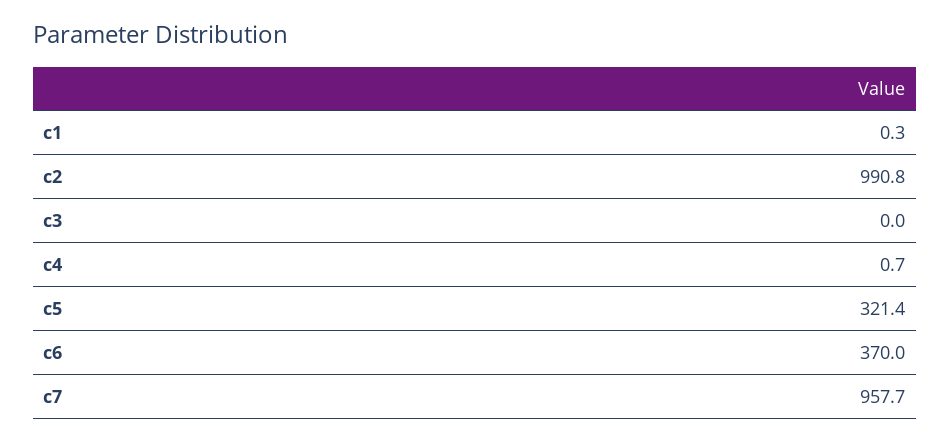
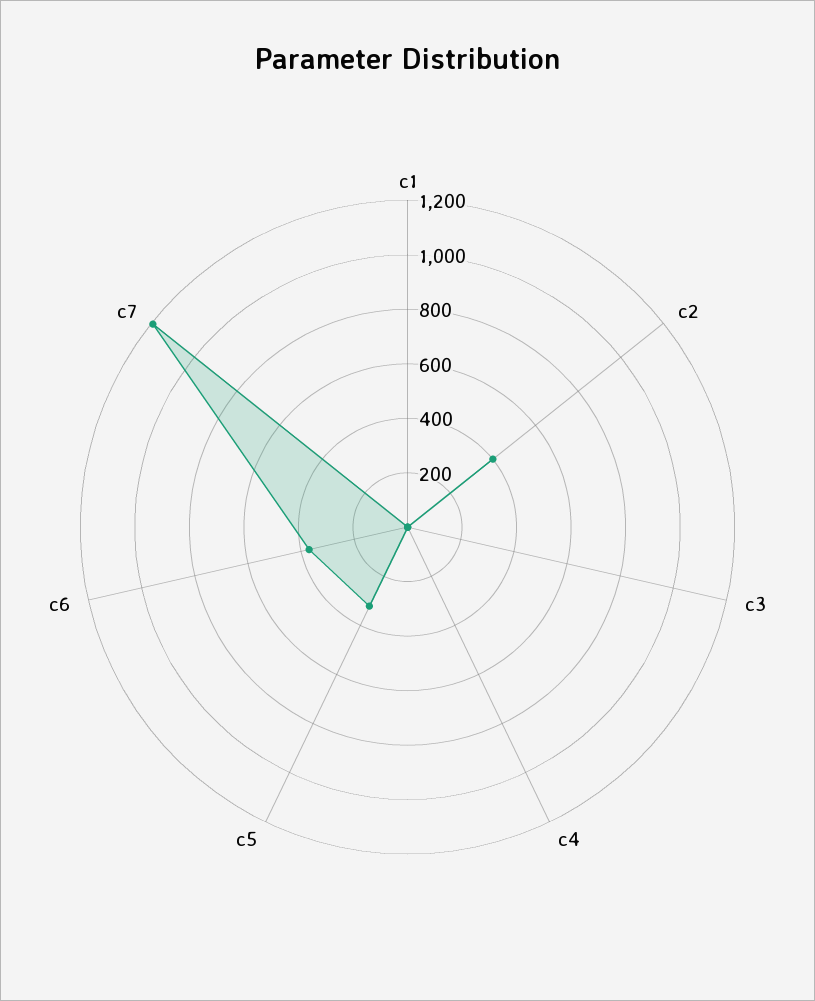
c2: 990.8 -> 400
c7: 957.7 -> 1200

